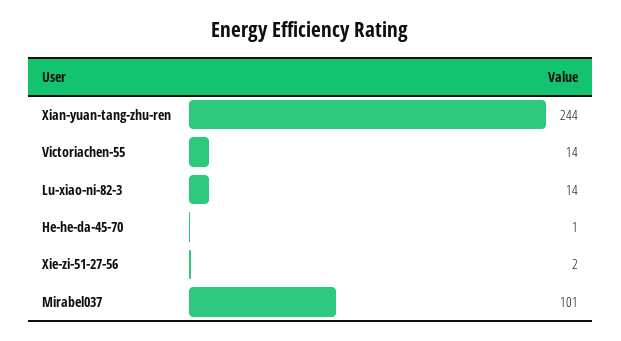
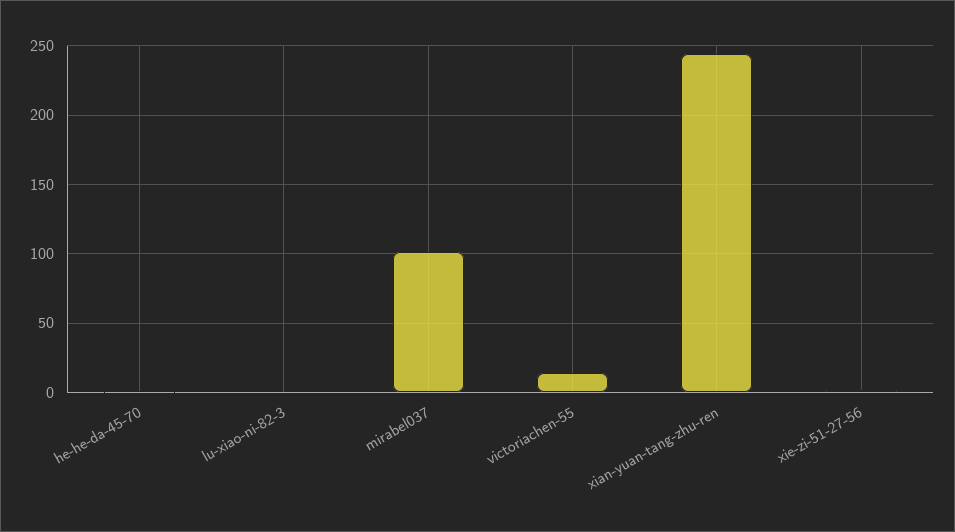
Lu-xiao-ni-82-3: 14 -> 0

